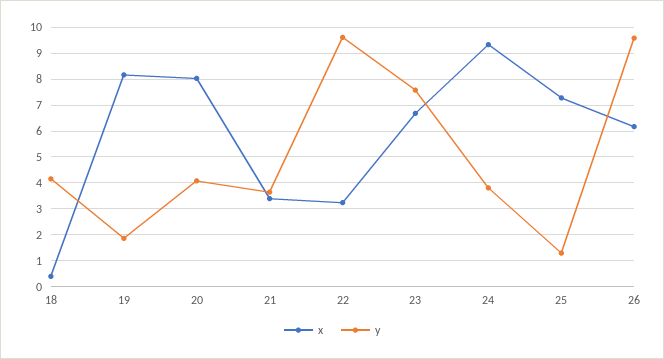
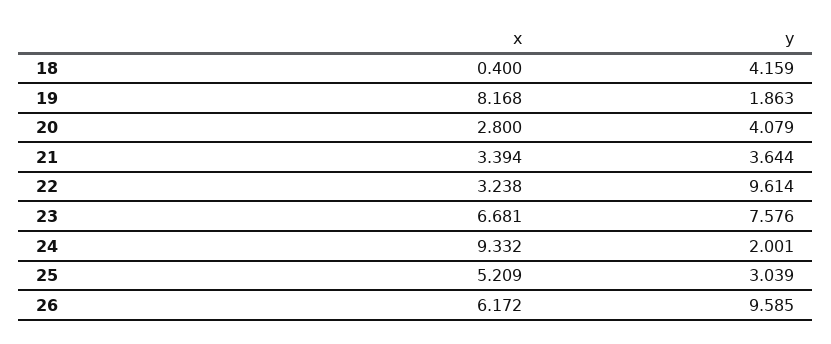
x, 20: 8 -> 2.8
y, 24: 3.75 -> 2.001
x, 25: 7.25 -> 5.209
y, 25: 1.25 -> 3.039

